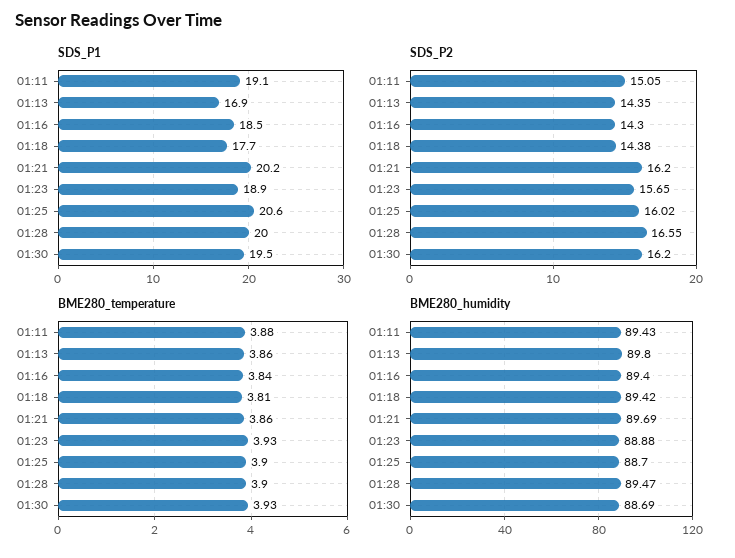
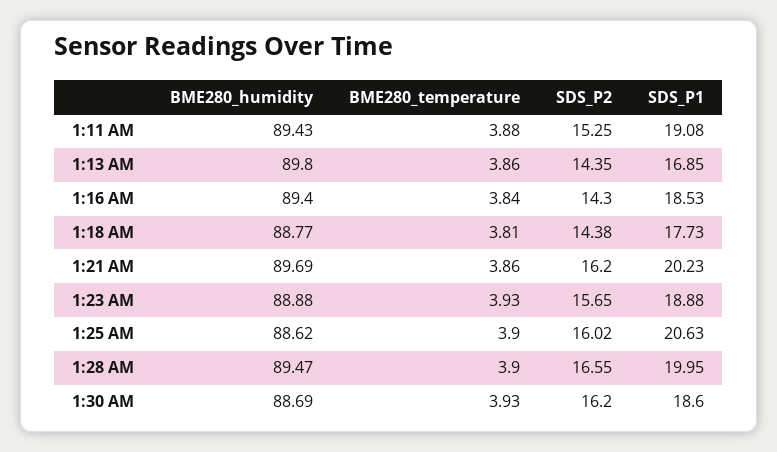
SDS_P1, 01:30: 19.5 -> 18.6
SDS_P2, 01:11: 15.05 -> 15.25
BME280_humidity, 01:18: 89.42 -> 88.77
BME280_humidity, 01:25: 88.7 -> 88.62

